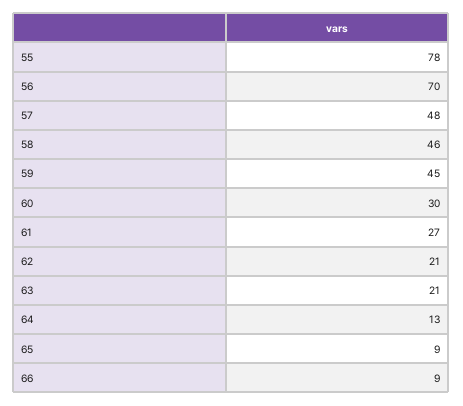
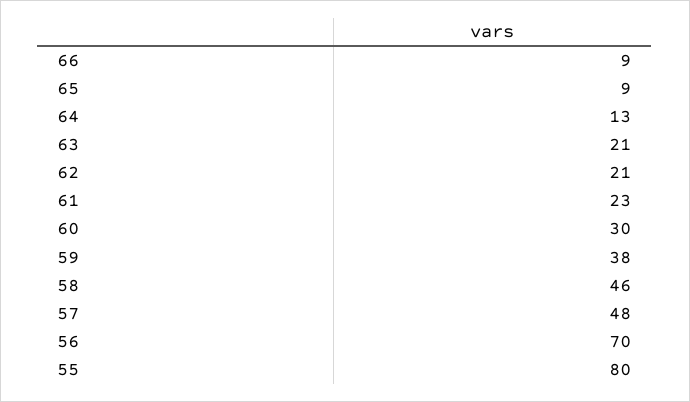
55: 78 -> 80
59: 45 -> 38
61: 27 -> 23

